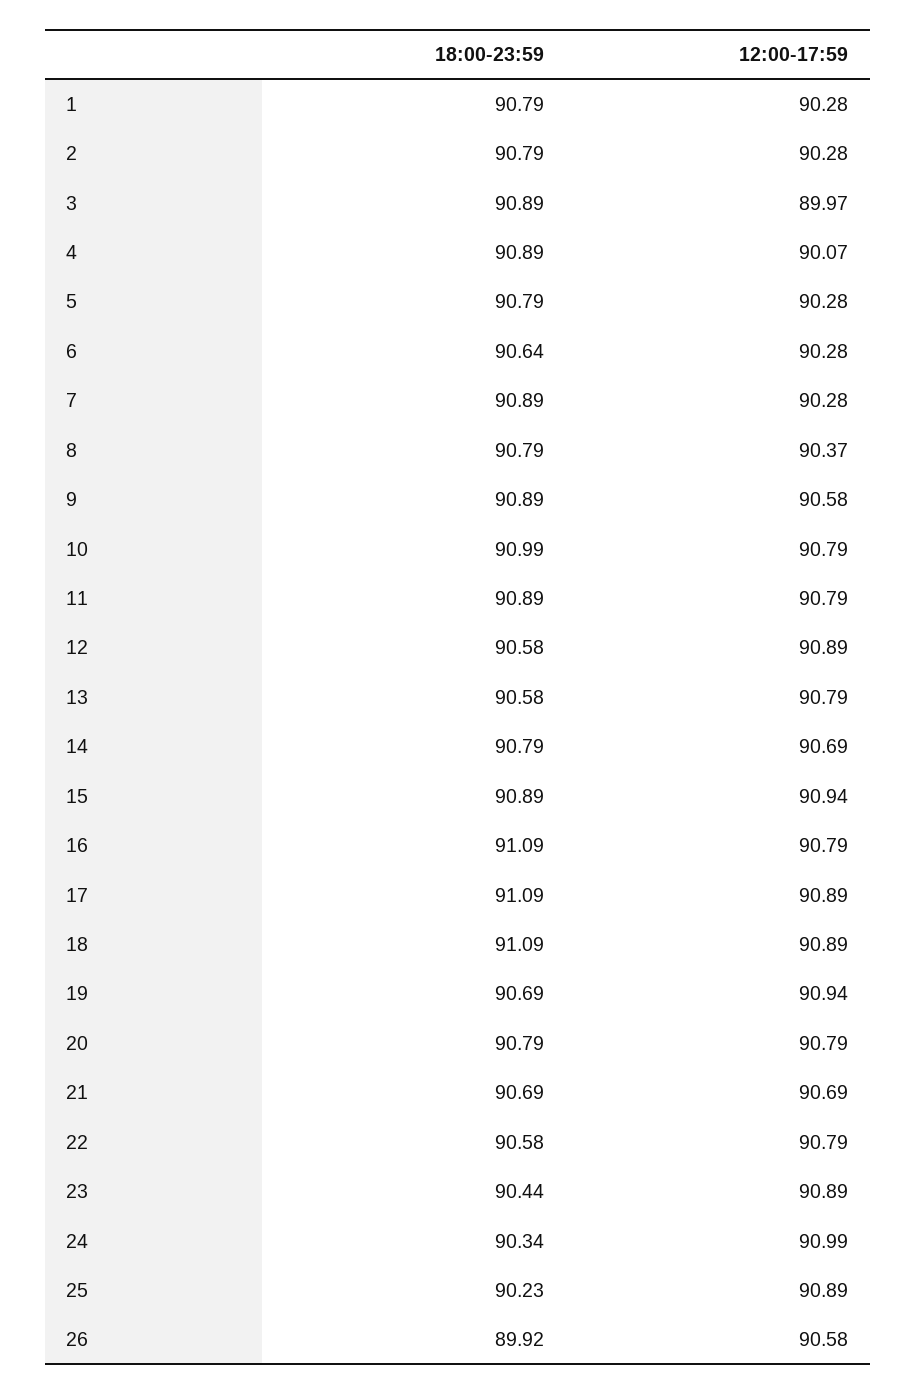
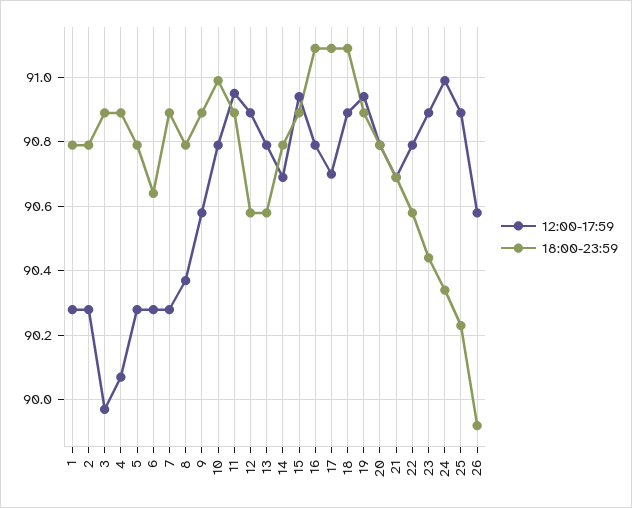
12:00-17:59, 11: 90.79 -> 90.95
12:00-17:59, 17: 90.89 -> 90.7
18:00-23:59, 19: 90.69 -> 90.9

